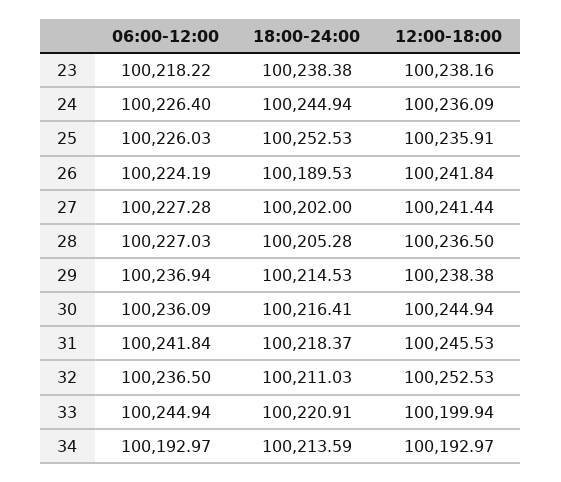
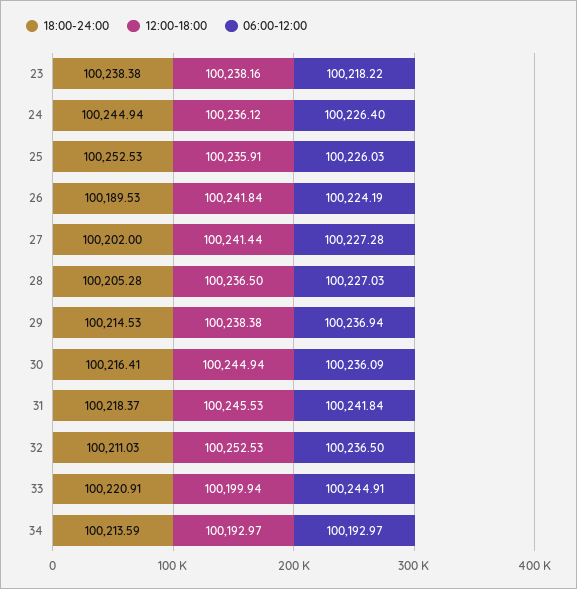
12:00-18:00, 24: 100236.09 -> 100236.12
06:00-12:00, 33: 100244.94 -> 100244.91

